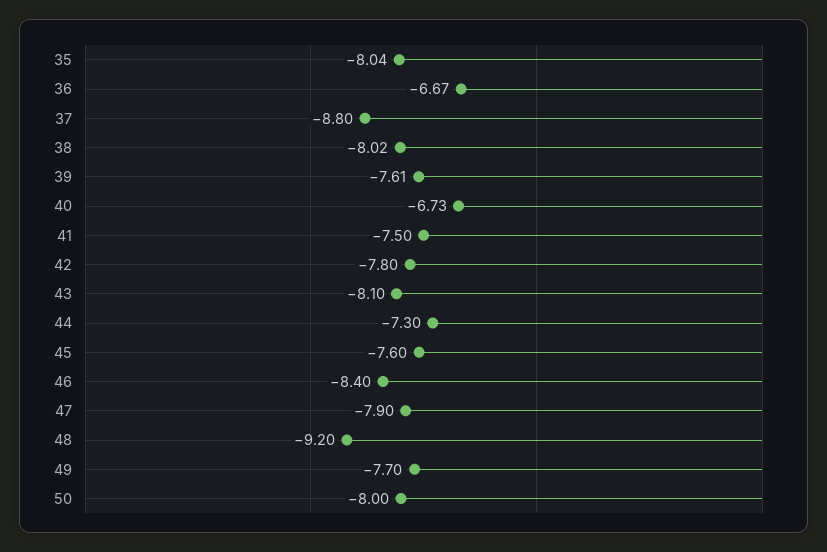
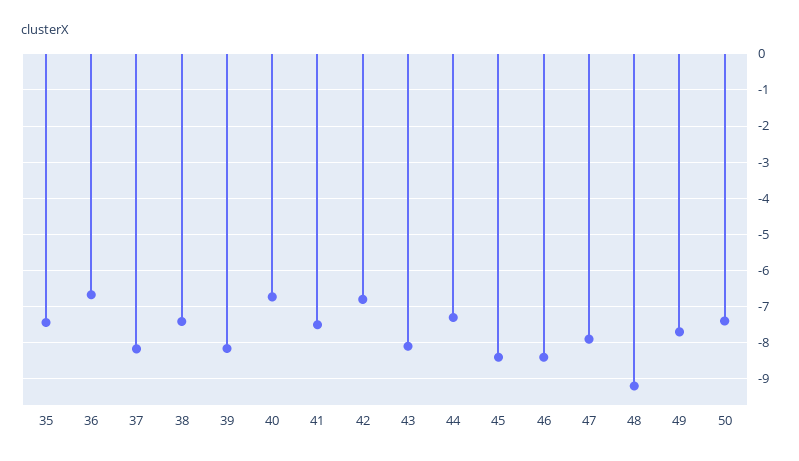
35: -8.04 -> -7.4
37: -8.8 -> -8.2
38: -8.02 -> -7.4
39: -7.61 -> -8.2
42: -7.8 -> -6.8
45: -7.6 -> -8.4
50: -8 -> -7.4

